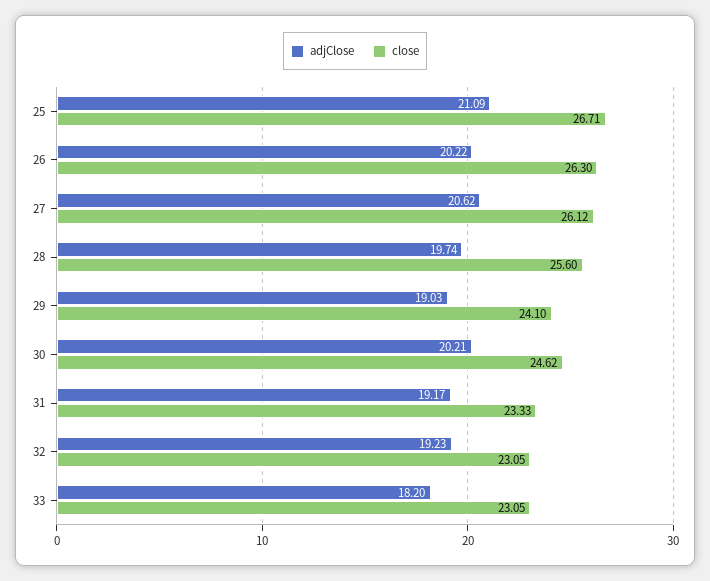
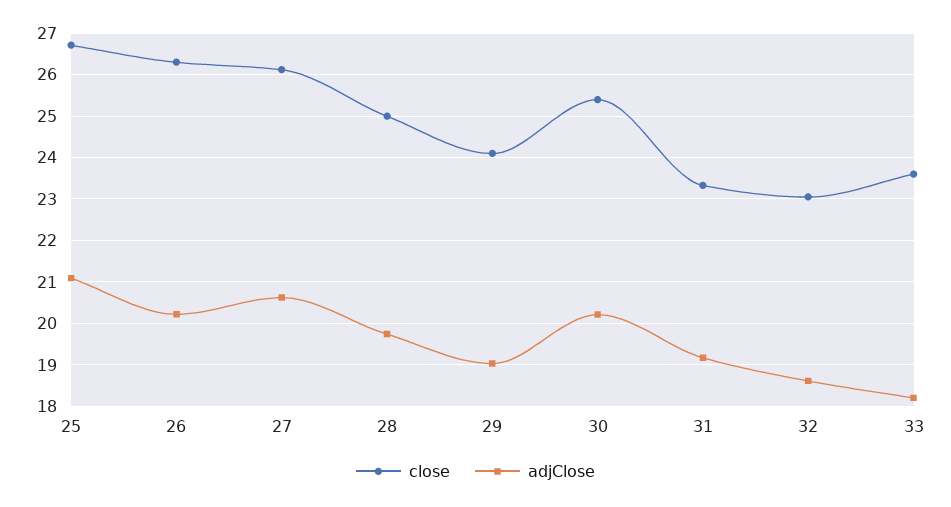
close, 28: 25.6 -> 25
close, 30: 24.62 -> 25.4
adjClose, 32: 19.23 -> 18.6
close, 33: 23.05 -> 23.6

